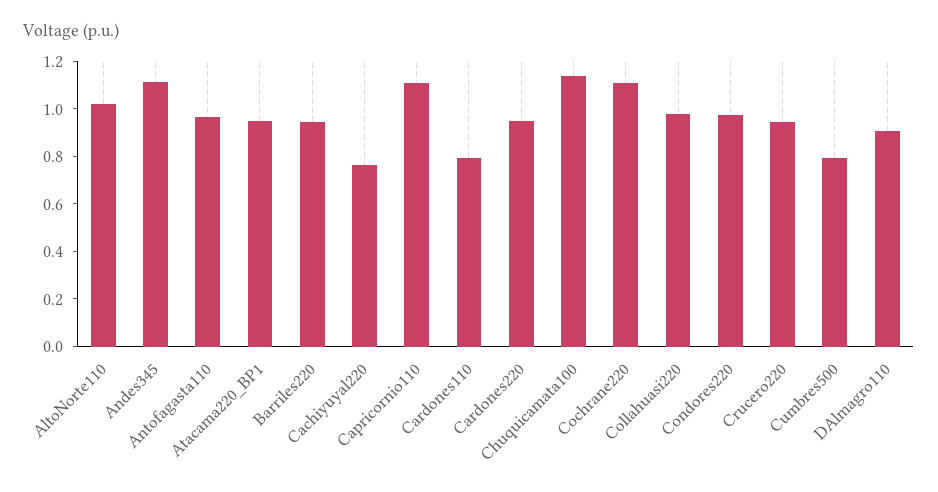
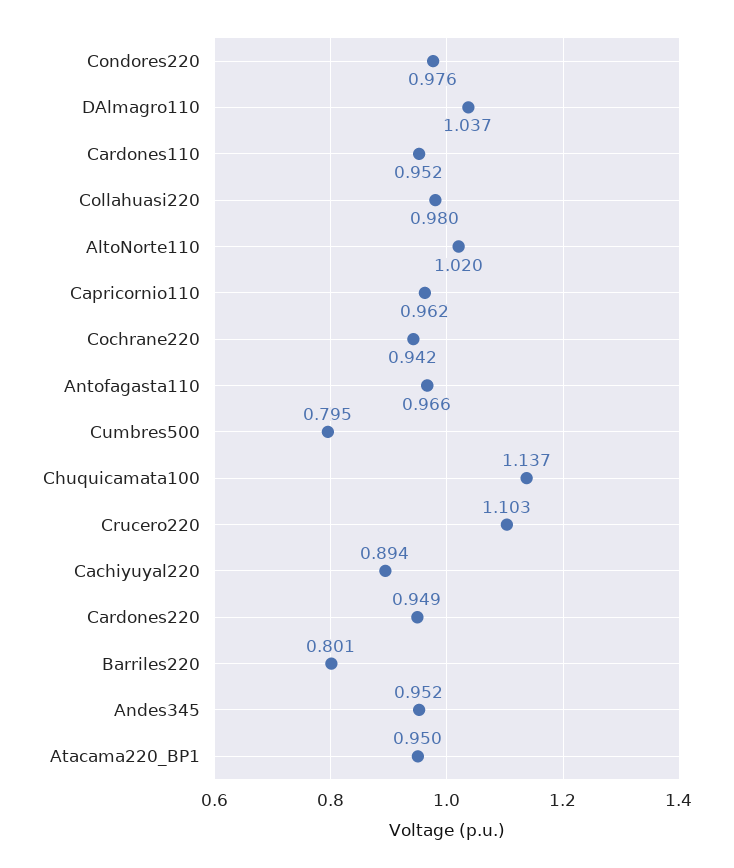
Andes345: 1.1 -> 0.952
Barriles220: 0.95 -> 0.801
Cachiyuyal220: 0.75 -> 0.894
Capricornio110: 1.1 -> 0.962
Cardones110: 0.8 -> 0.952
Cochrane220: 1.1 -> 0.942
Crucero220: 0.95 -> 1.103
DAlmagro110: 0.9 -> 1.037

